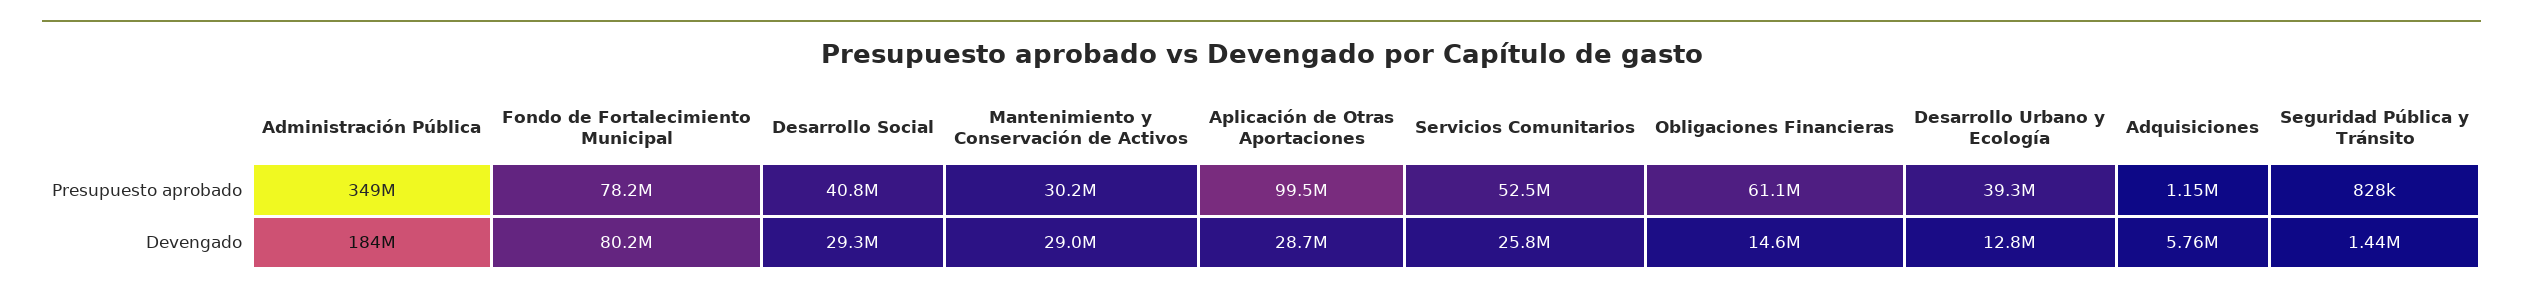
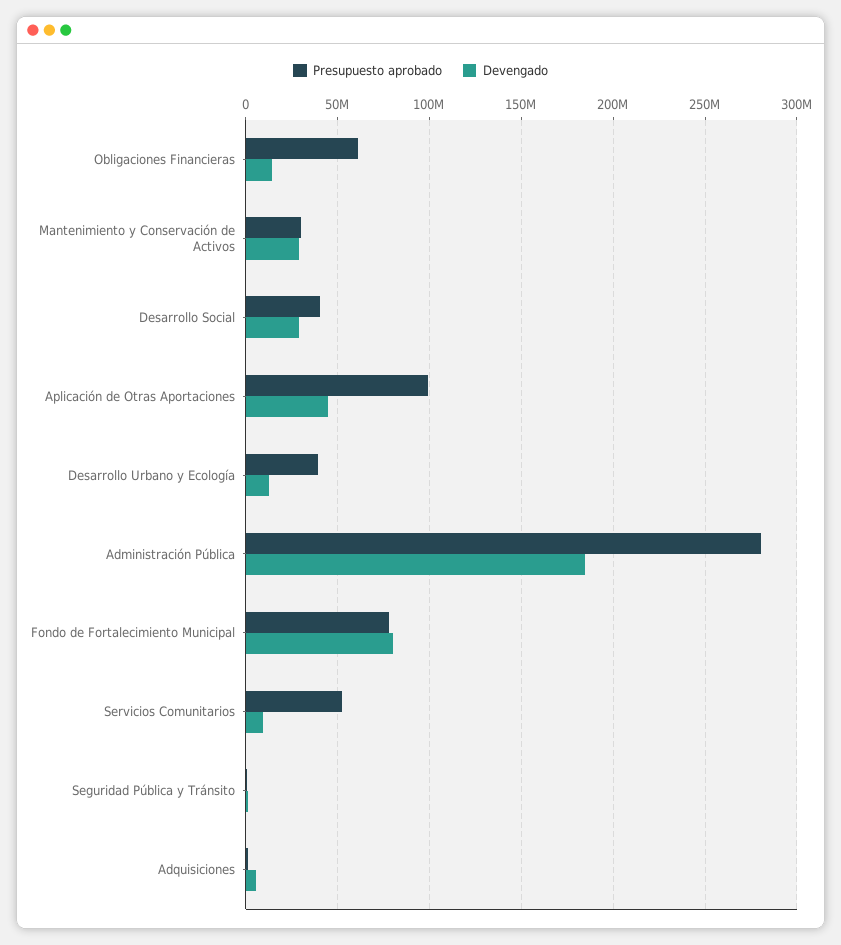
Presupuesto aprobado, Administración Pública: 349000000 -> 280000000
Devengado, Aplicación de Otras Aportaciones: 28700000 -> 45000000
Devengado, Servicios Comunitarios: 25800000 -> 10000000

